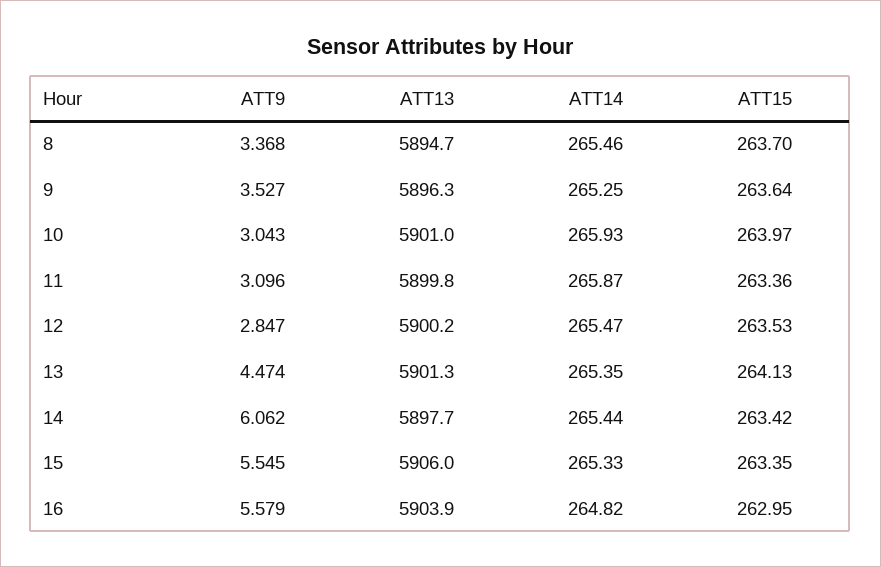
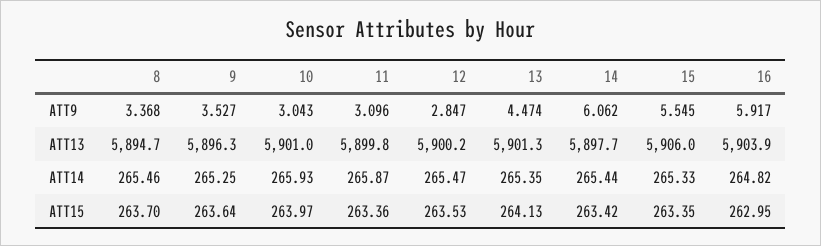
ATT9, 16: 5.579 -> 5.917

